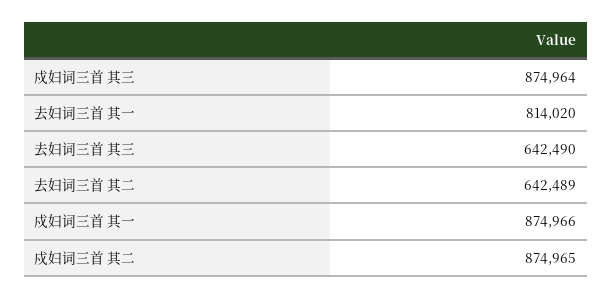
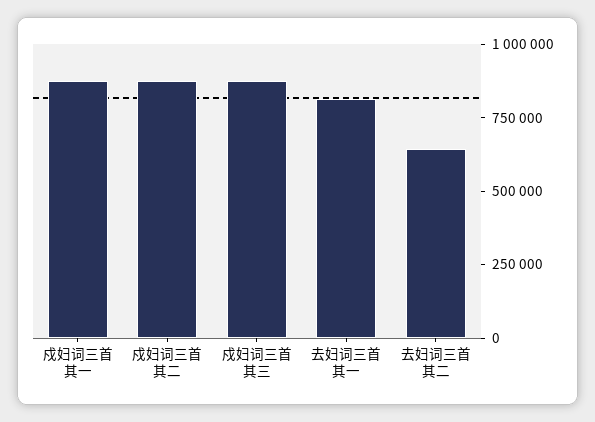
去妇词三首 其三: 642490 -> none

